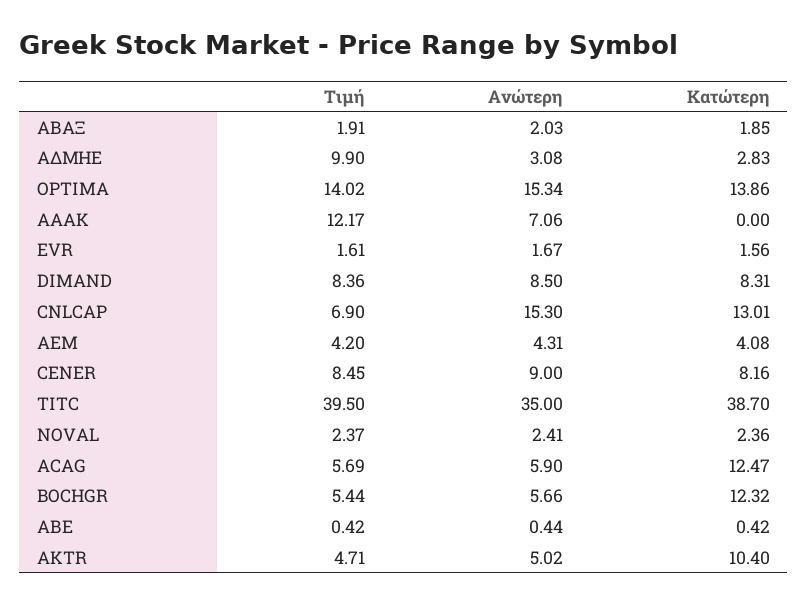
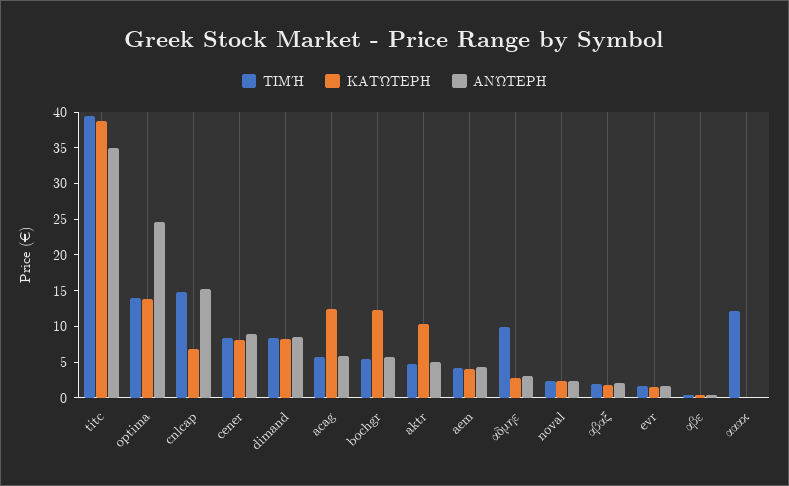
Ανώτερη, OPTIMA: 15.34 -> 25
Ανώτερη, ΑΑΑΚ: 7.06 -> 0
Τιμή, CNLCAP: 6.9 -> 15
Κατώτερη, CNLCAP: 13.01 -> 7.5

